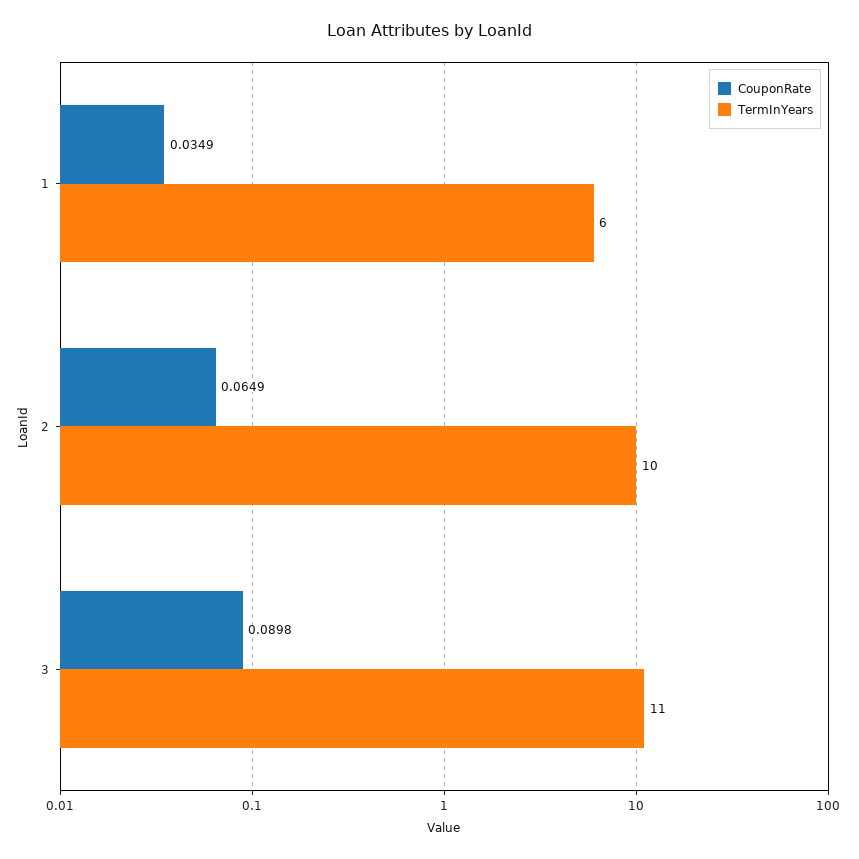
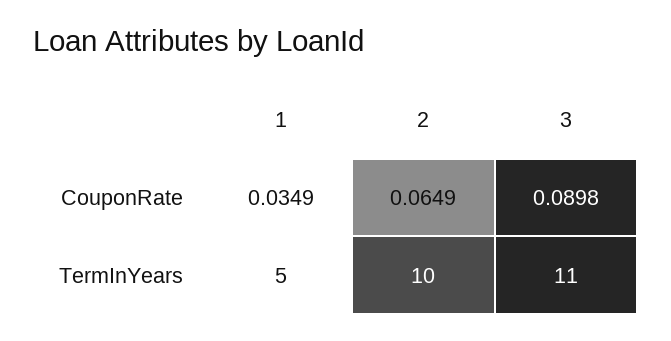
TermInYears, 1: 6 -> 5

